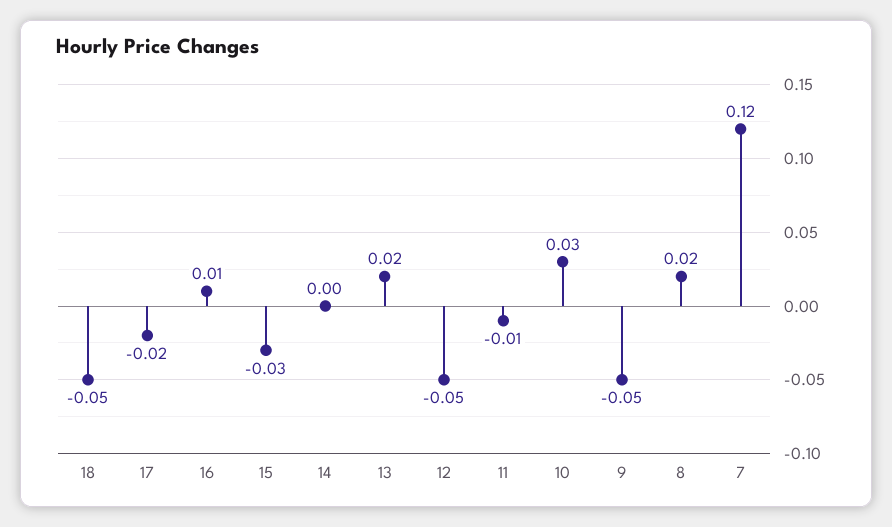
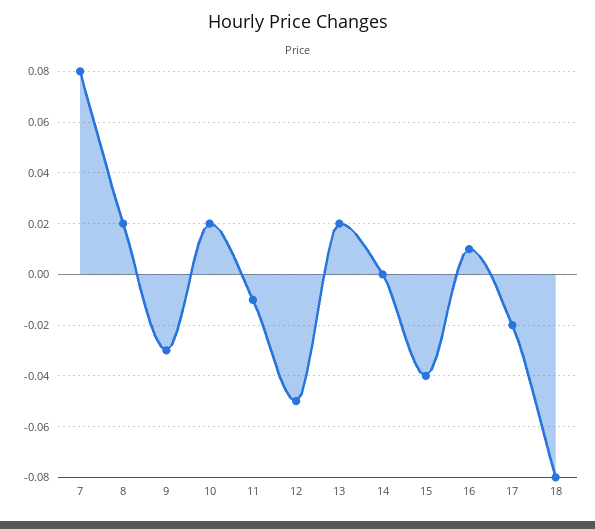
18: -0.05 -> -0.08
15: -0.03 -> -0.04
10: 0.03 -> 0.02
9: -0.05 -> -0.03
7: 0.12 -> 0.08

